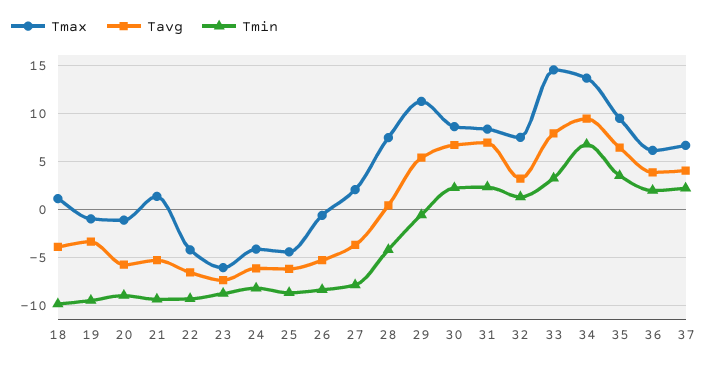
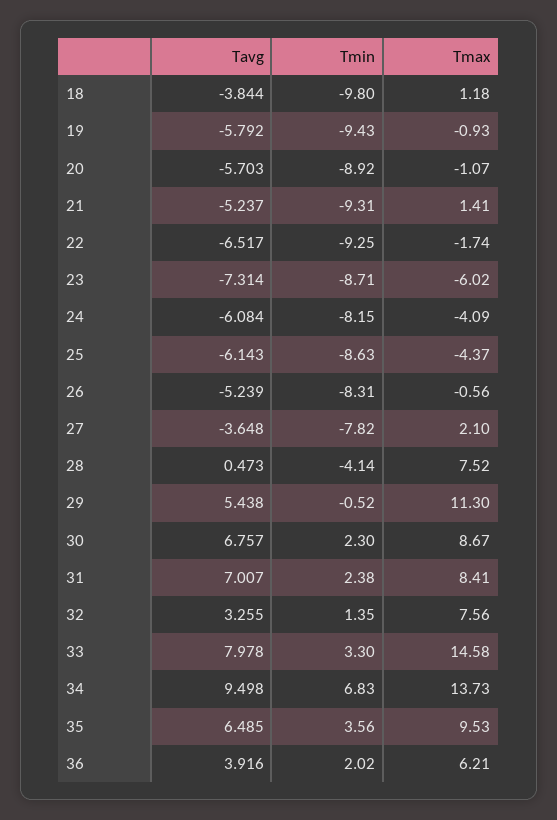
Tavg, 19: -3 -> -5.792
Tmax, 22: -4 -> -1.74
Tmax, 37: 7 -> none
Tavg, 37: 4 -> none
Tmin, 37: 2 -> none

